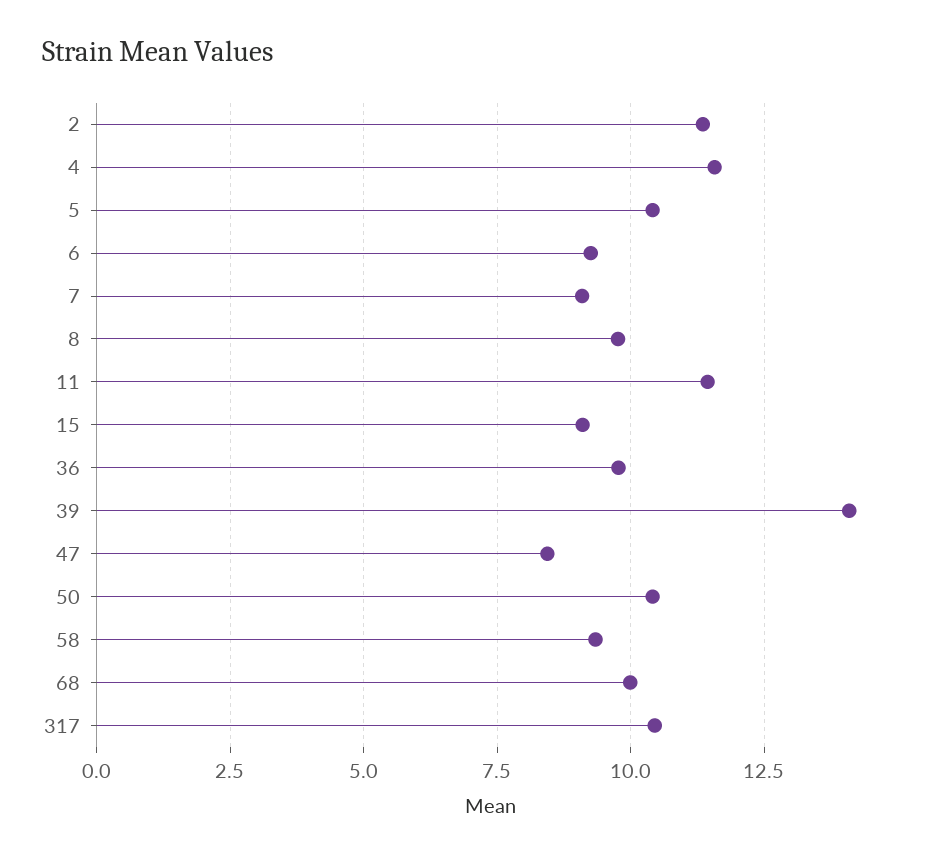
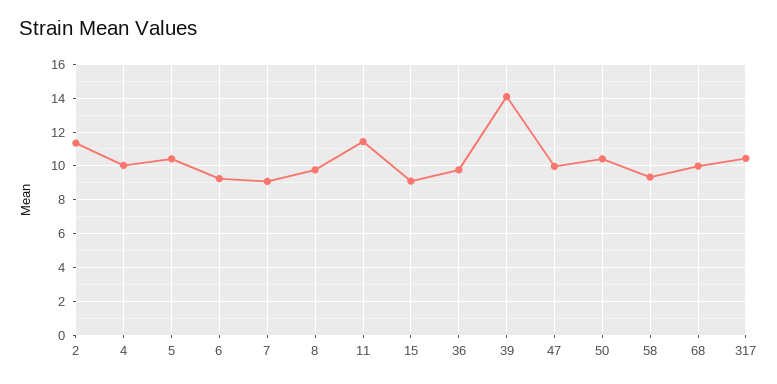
4: 11.5 -> 10
47: 8.5 -> 10

